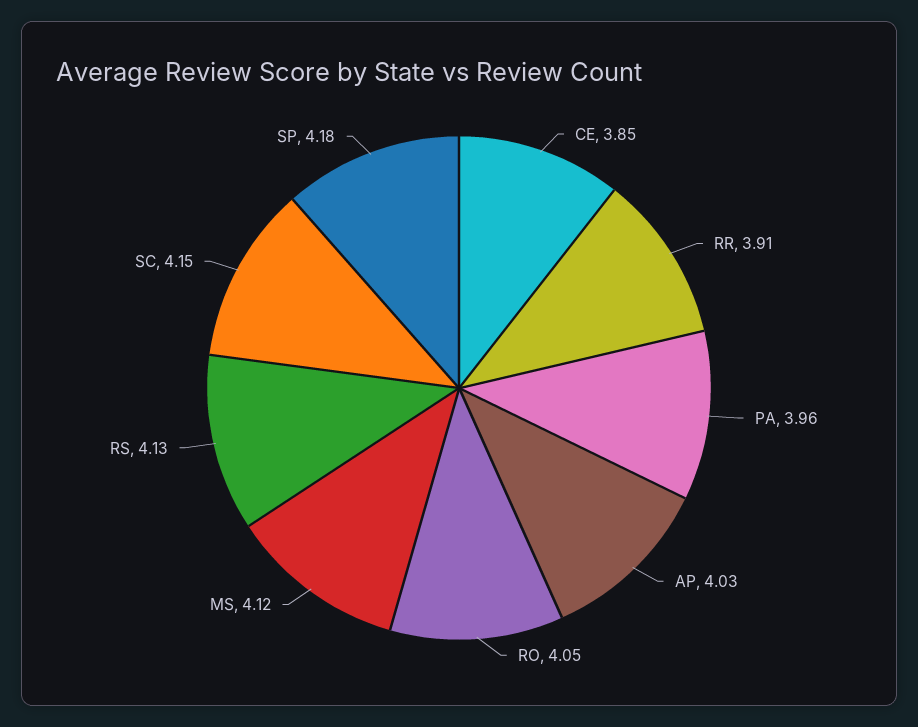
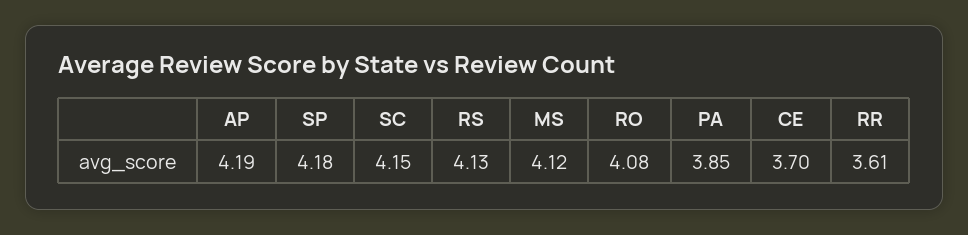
CE: 3.85 -> 3.7
RR: 3.91 -> 3.61
PA: 3.96 -> 3.85
AP: 4.03 -> 4.19
RO: 4.05 -> 4.08

